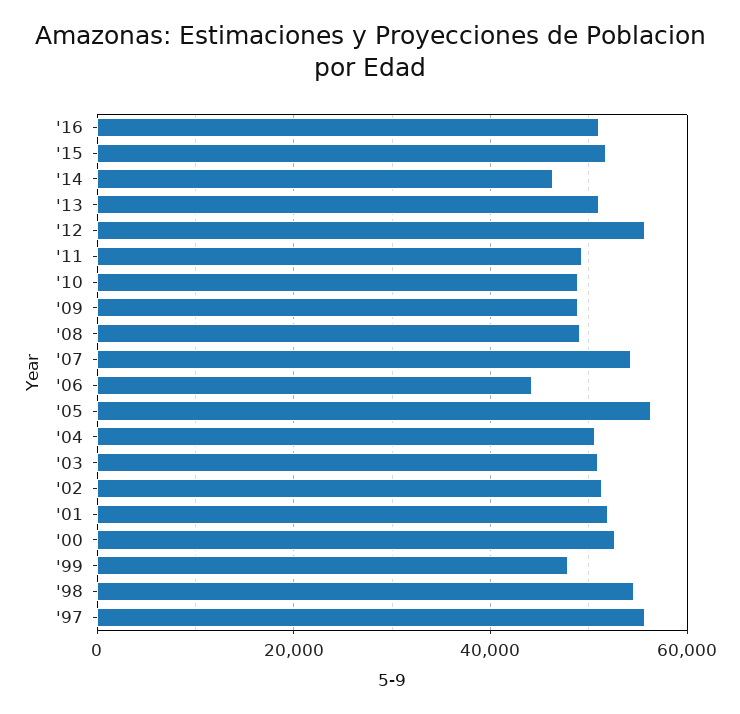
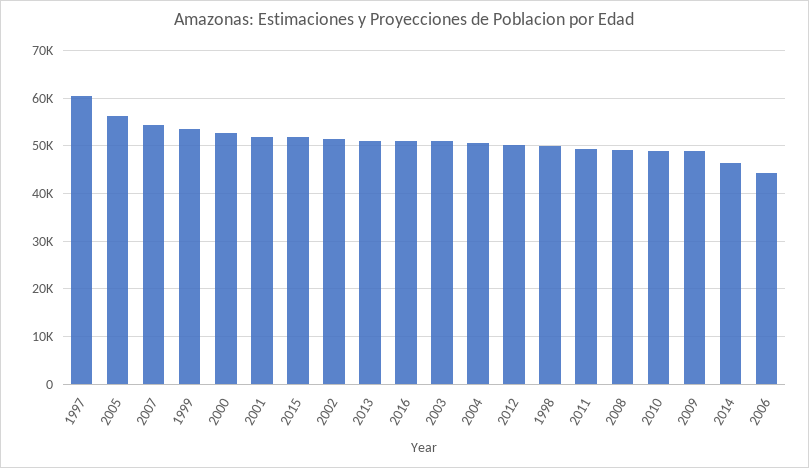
'12: 56000 -> 50000
'99: 48000 -> 54000
'98: 54000 -> 50000
'97: 56000 -> 60000

